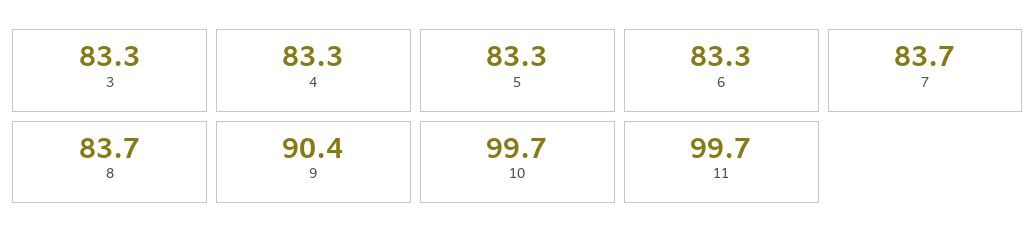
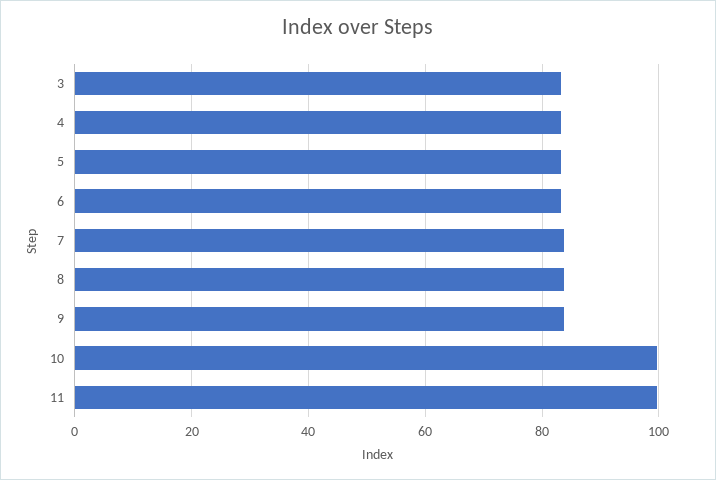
9: 90.4 -> 84

